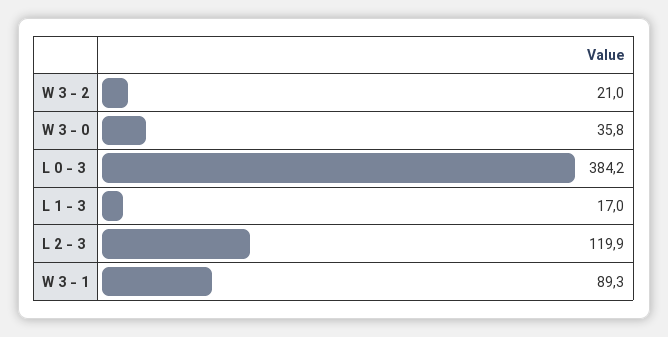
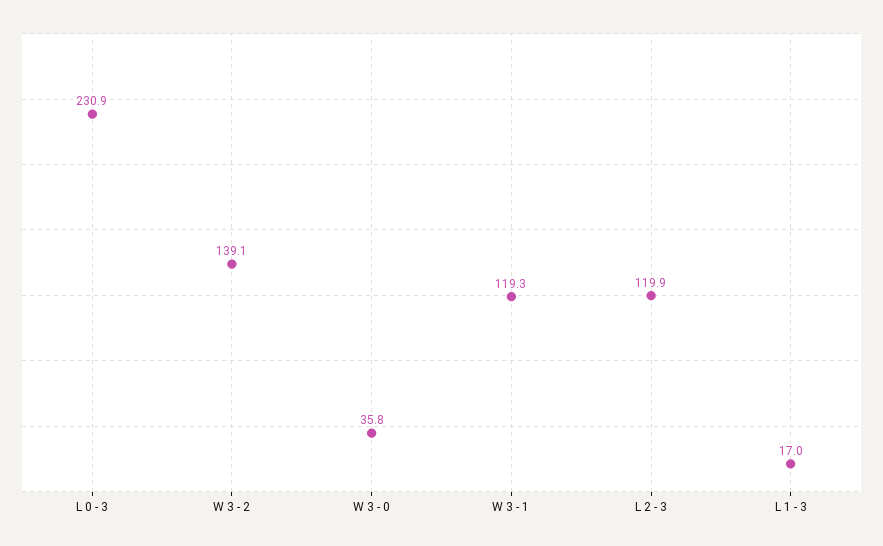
W 3 - 2: 21 -> 139.1
L 0 - 3: 384.2 -> 230.9
W 3 - 1: 89.3 -> 119.3

